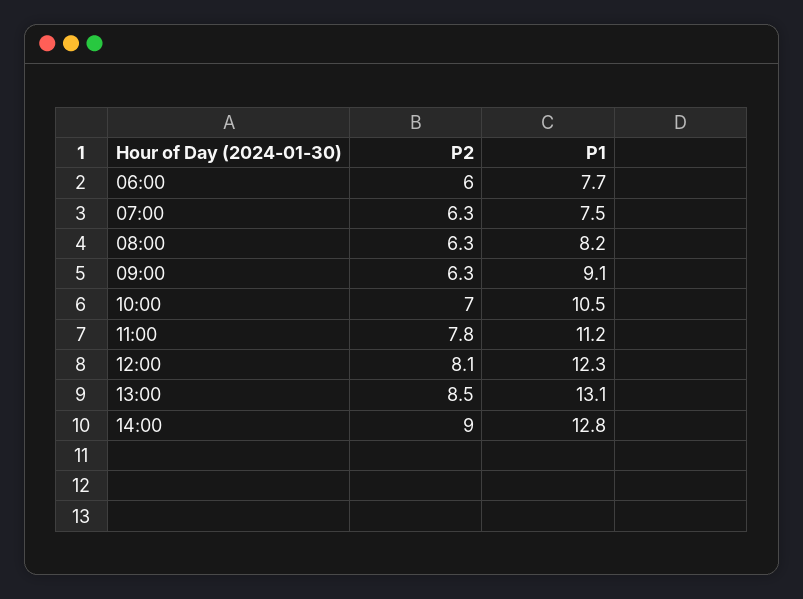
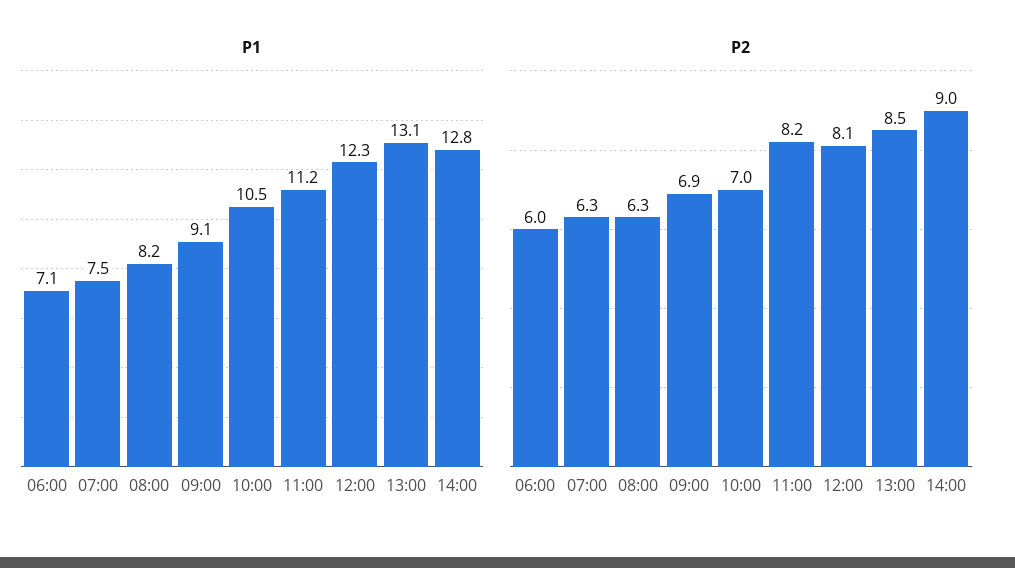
P1, 06:00: 7.7 -> 7.1
P2, 09:00: 6.3 -> 6.9
P2, 11:00: 7.8 -> 8.2

